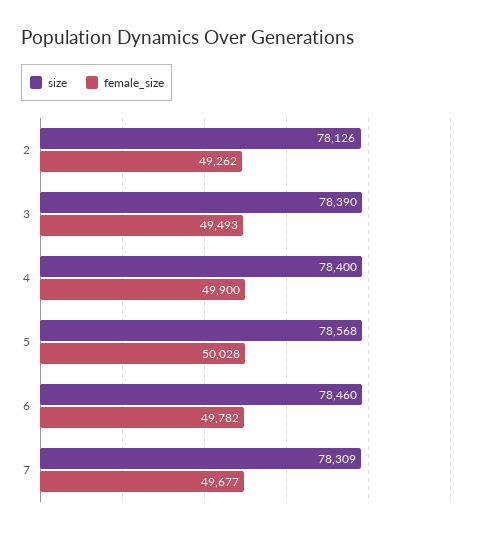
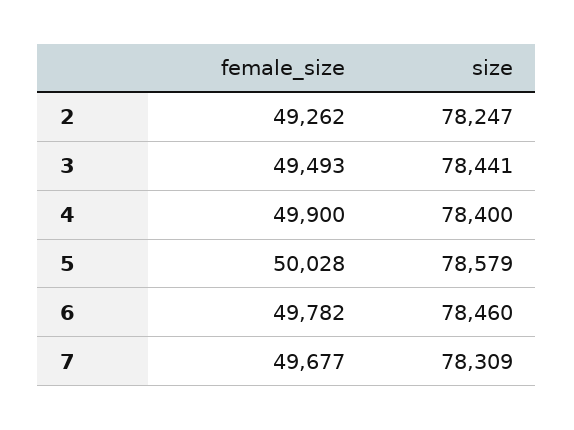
size, 2: 78126 -> 78247
size, 3: 78390 -> 78441
size, 5: 78568 -> 78579

